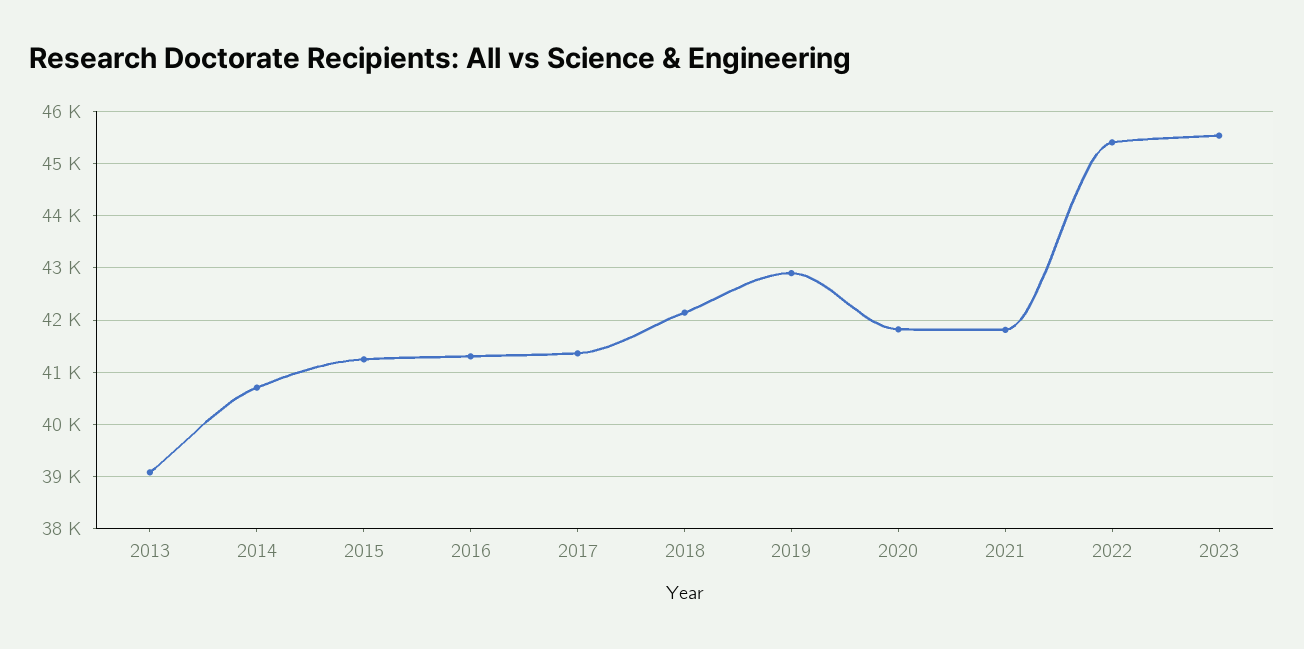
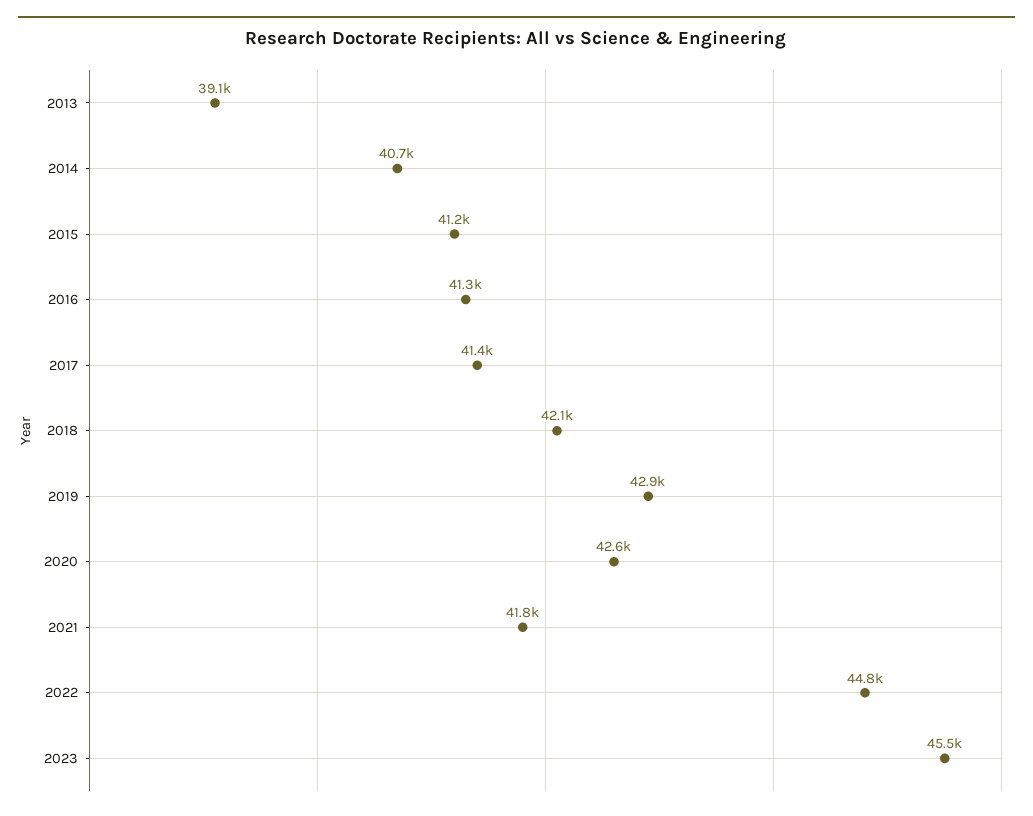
2020: 41800 -> 42600
2022: 45400 -> 44800

